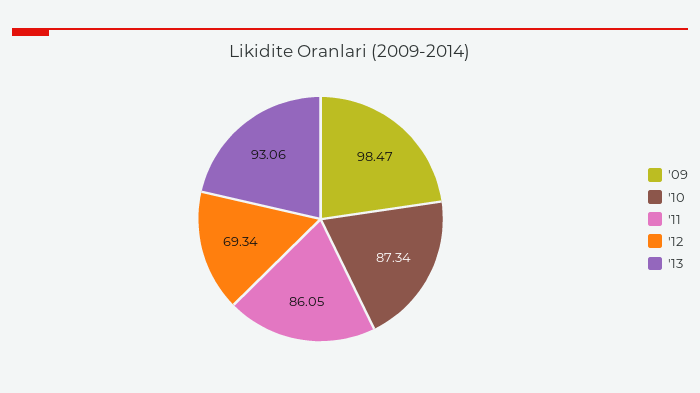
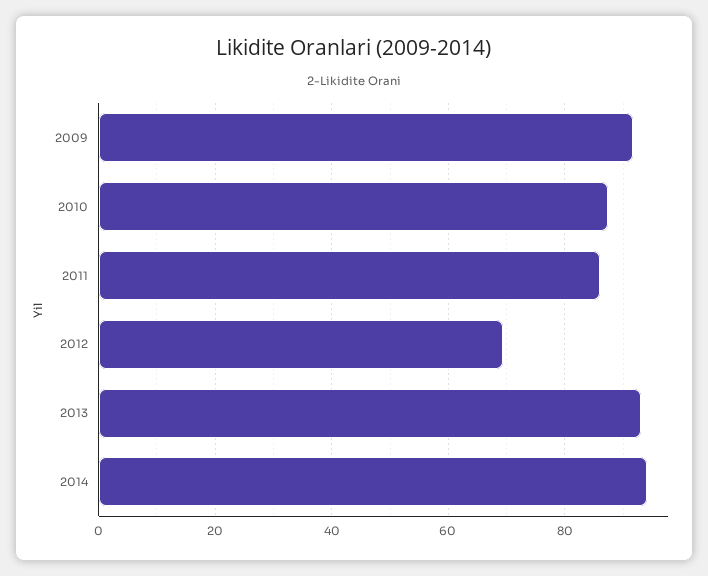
'09: 98.47 -> 92
2014: none -> 94

